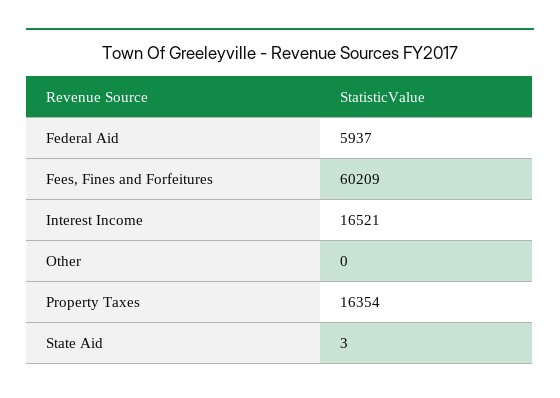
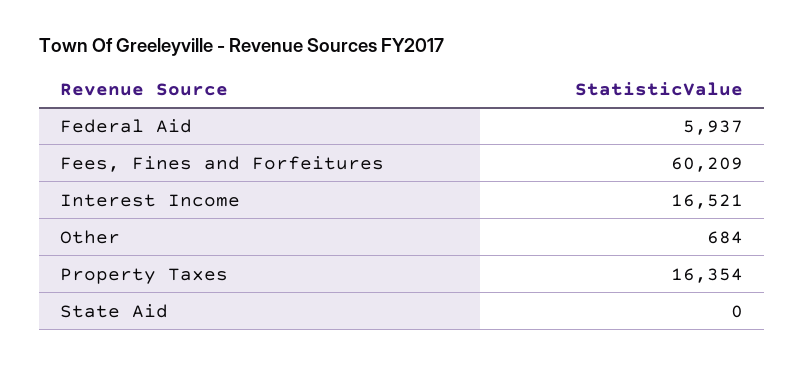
Other: 0 -> 684
State Aid: 3 -> 0

